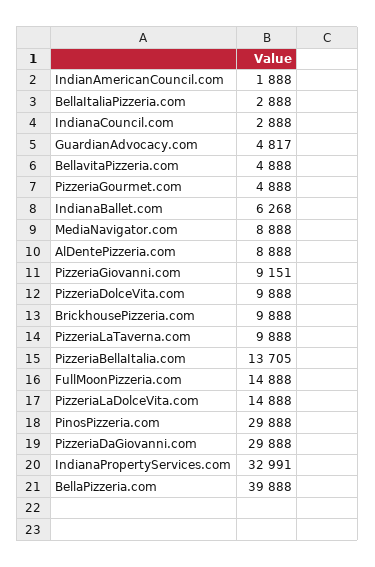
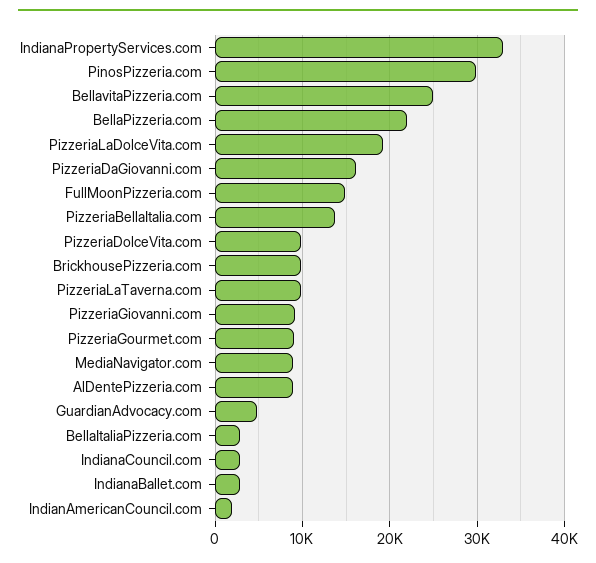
BellavitaPizzeria.com: 4888 -> 25000
PizzeriaGourmet.com: 4888 -> 9000
IndianaBallet.com: 6268 -> 3000
PizzeriaLaDolceVita.com: 14888 -> 19000
PizzeriaDaGiovanni.com: 29888 -> 16000
BellaPizzeria.com: 39888 -> 22000

